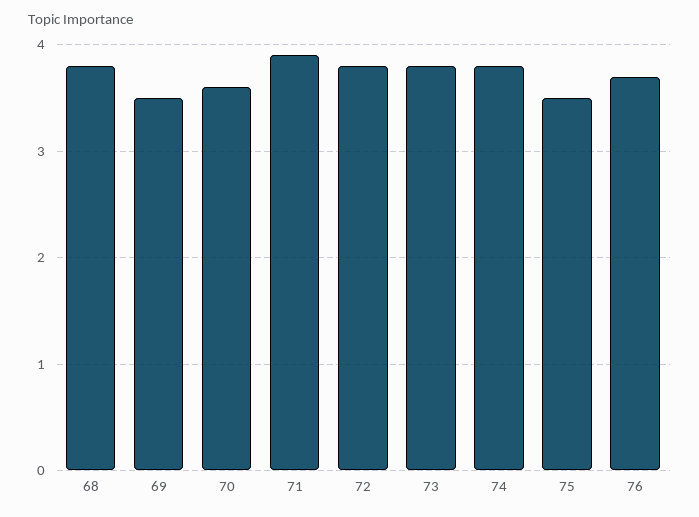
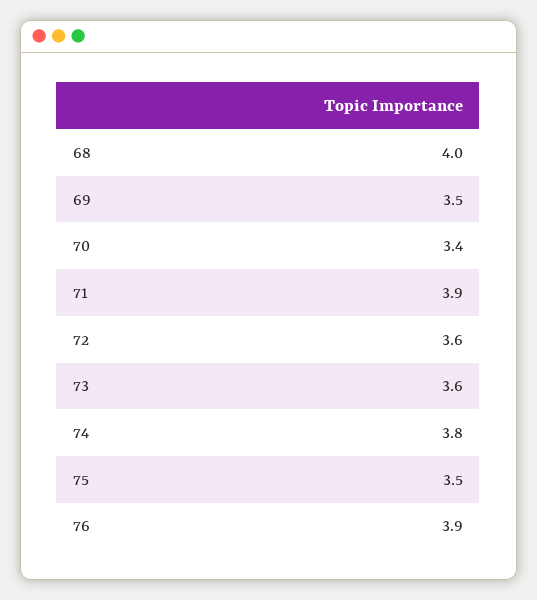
68: 3.8 -> 4
70: 3.6 -> 3.4
72: 3.8 -> 3.6
73: 3.8 -> 3.6
76: 3.7 -> 3.9

